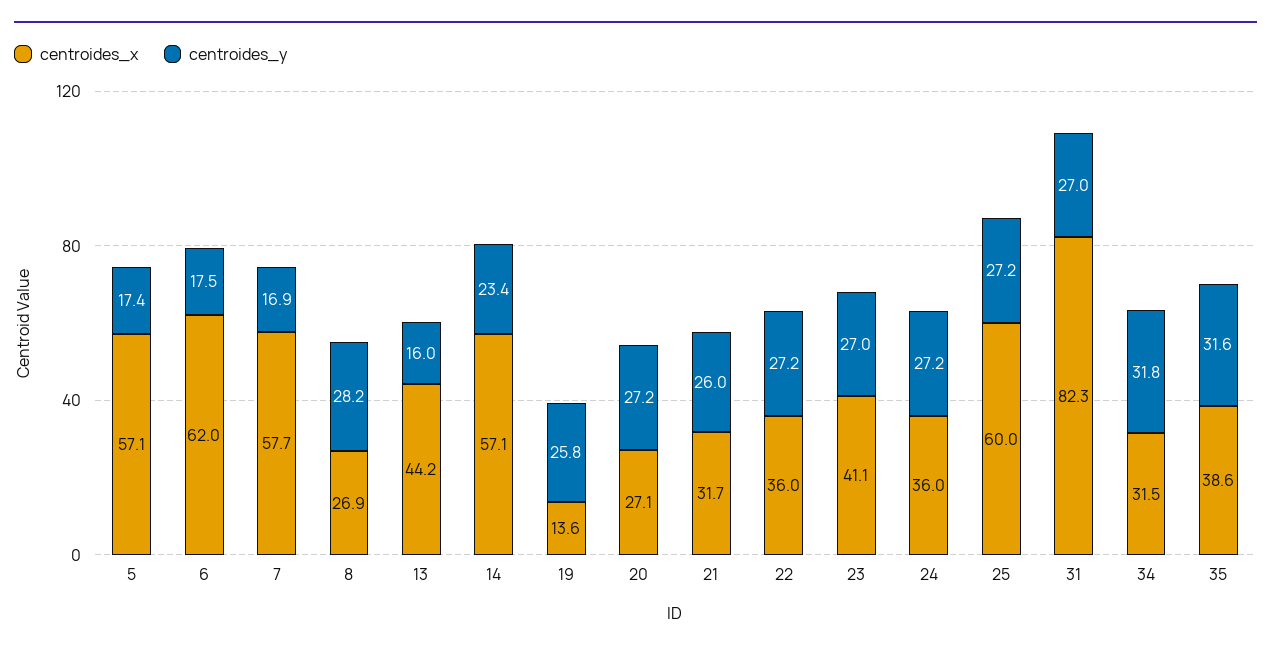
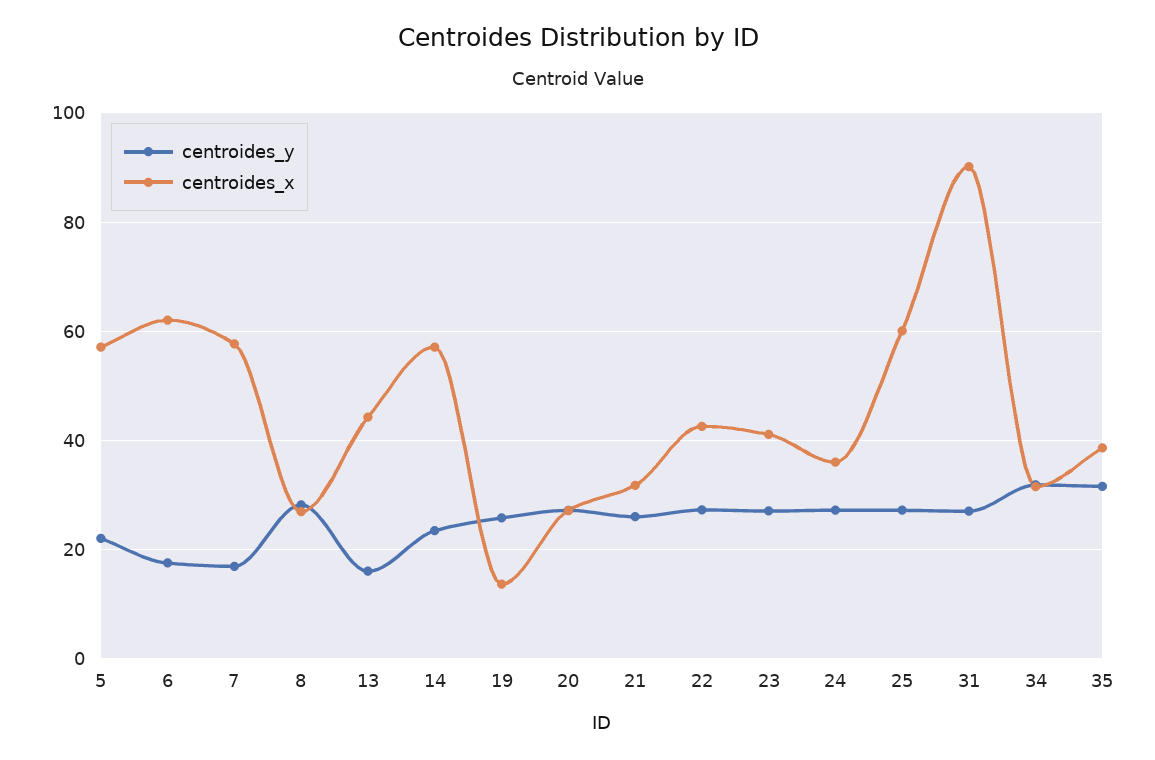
centroides_y, 5: 17.4 -> 22
centroides_x, 22: 36 -> 42
centroides_x, 31: 82.3 -> 90

